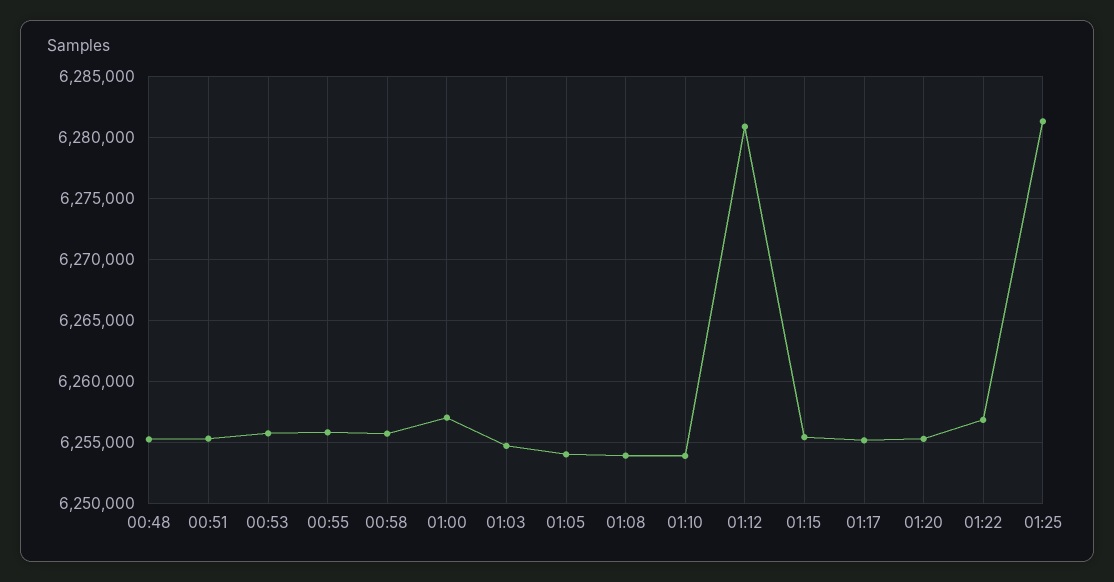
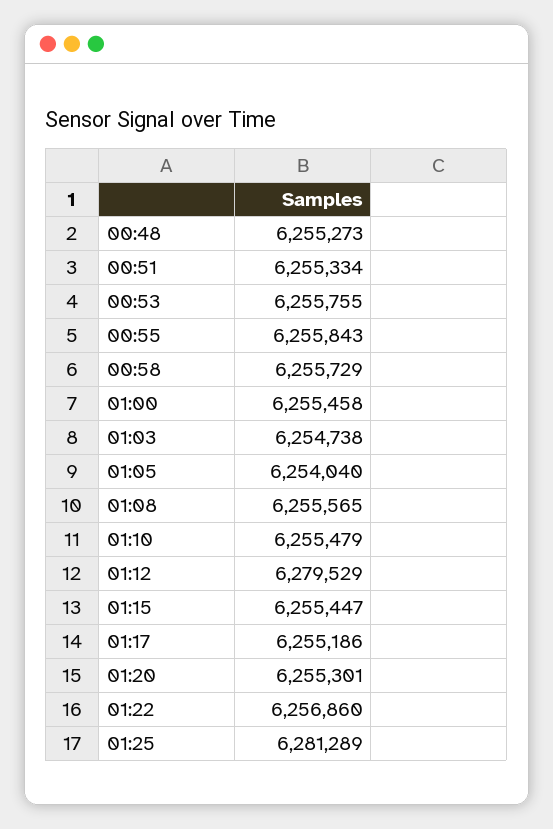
01:00: 6257000 -> 6255458
01:08: 6254000 -> 6255565
01:10: 6254000 -> 6255479
01:12: 6281000 -> 6279529

